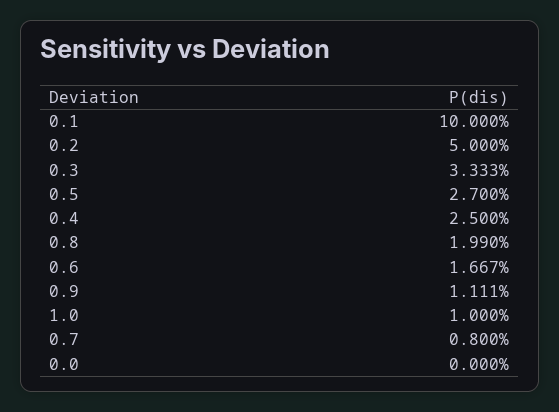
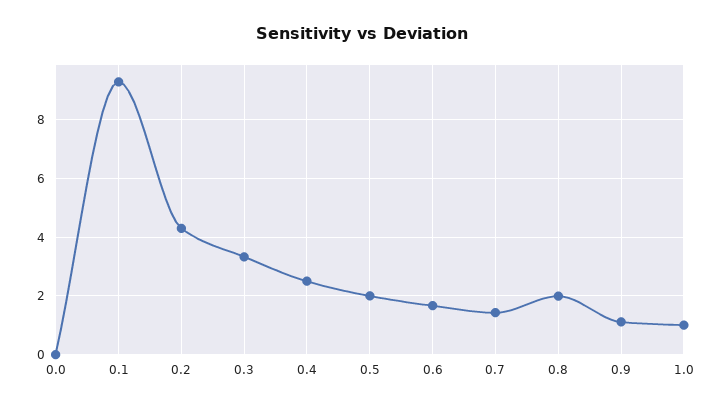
0.1: 10 -> 9.25
0.2: 5 -> 4.25
0.5: 2.7 -> 2
0.7: 0.8 -> 1.5

